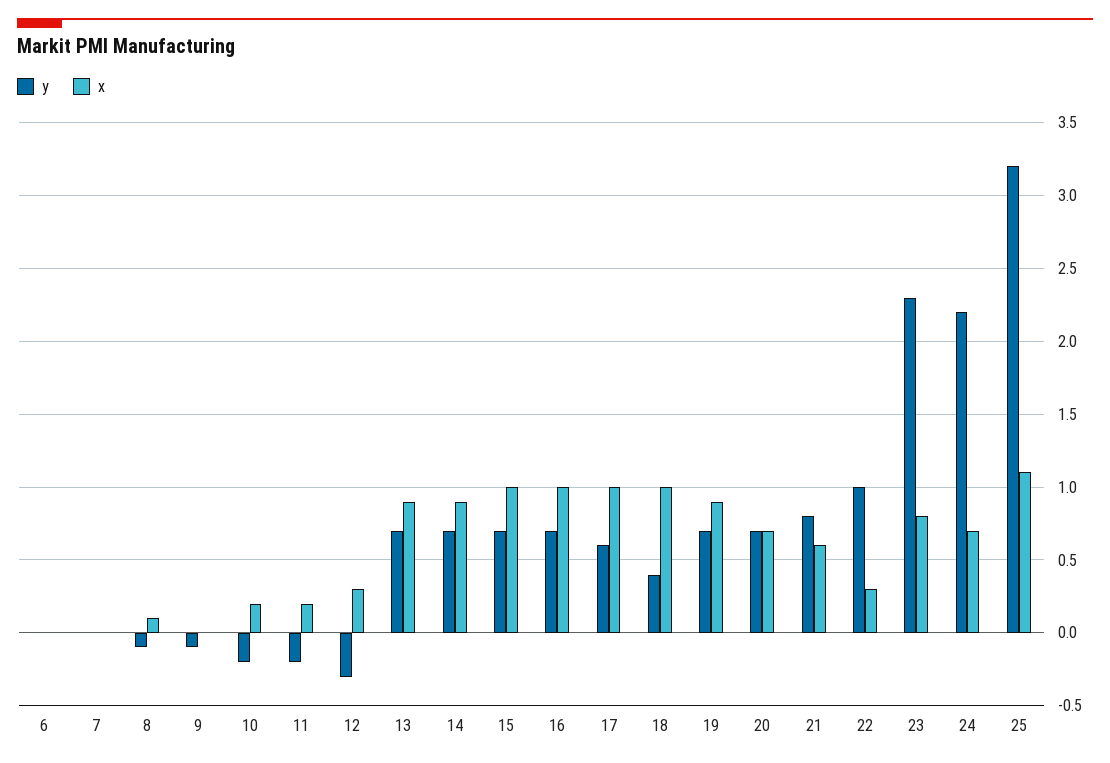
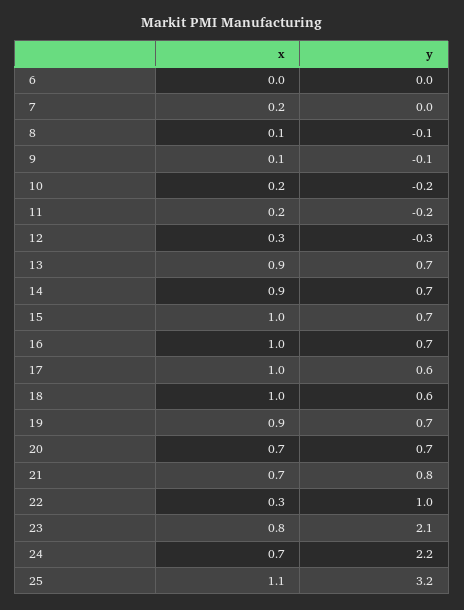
x, 7: 0 -> 0.2
x, 9: 0 -> 0.1
y, 18: 0.4 -> 0.6
x, 21: 0.6 -> 0.7
y, 23: 2.3 -> 2.1

